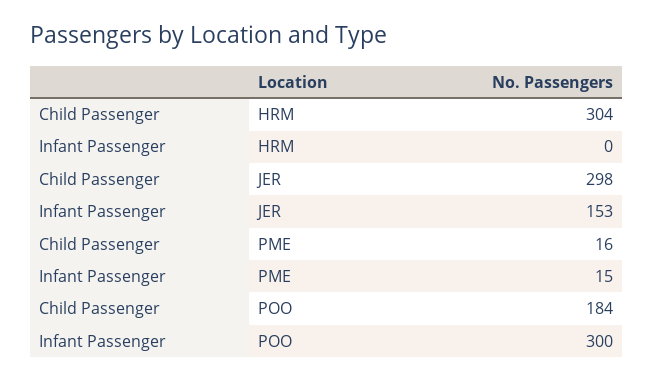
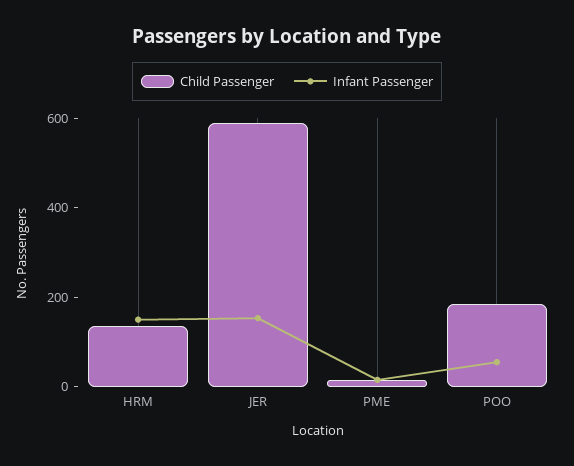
Child Passenger, HRM: 304 -> 150
Infant Passenger, HRM: 0 -> 150
Child Passenger, JER: 298 -> 600
Infant Passenger, POO: 300 -> 50

